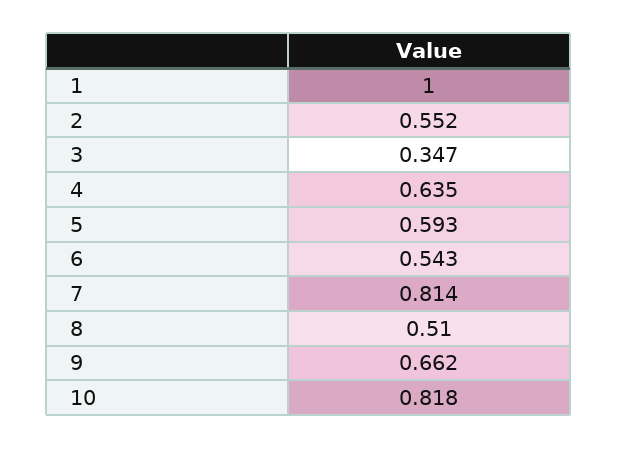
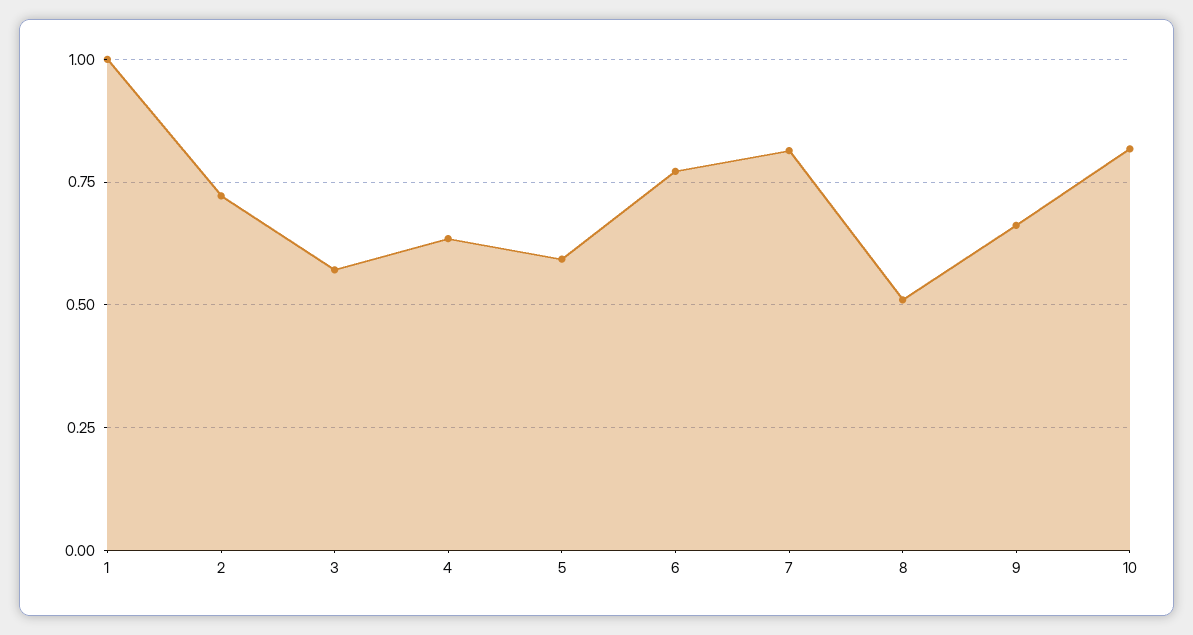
2: 0.552 -> 0.725
3: 0.347 -> 0.575
6: 0.543 -> 0.775

